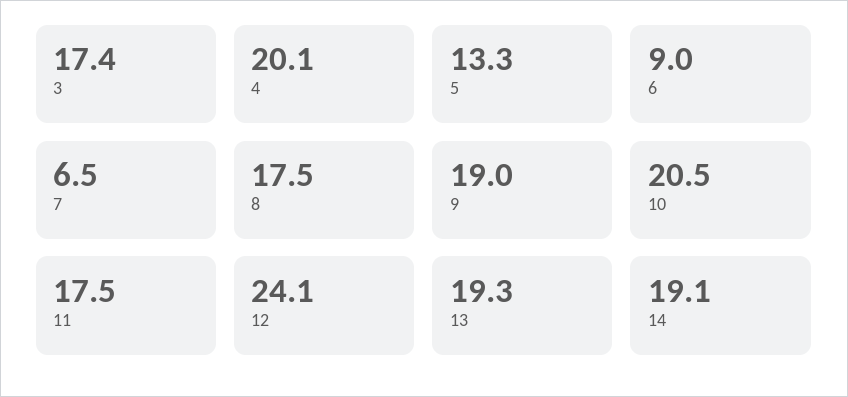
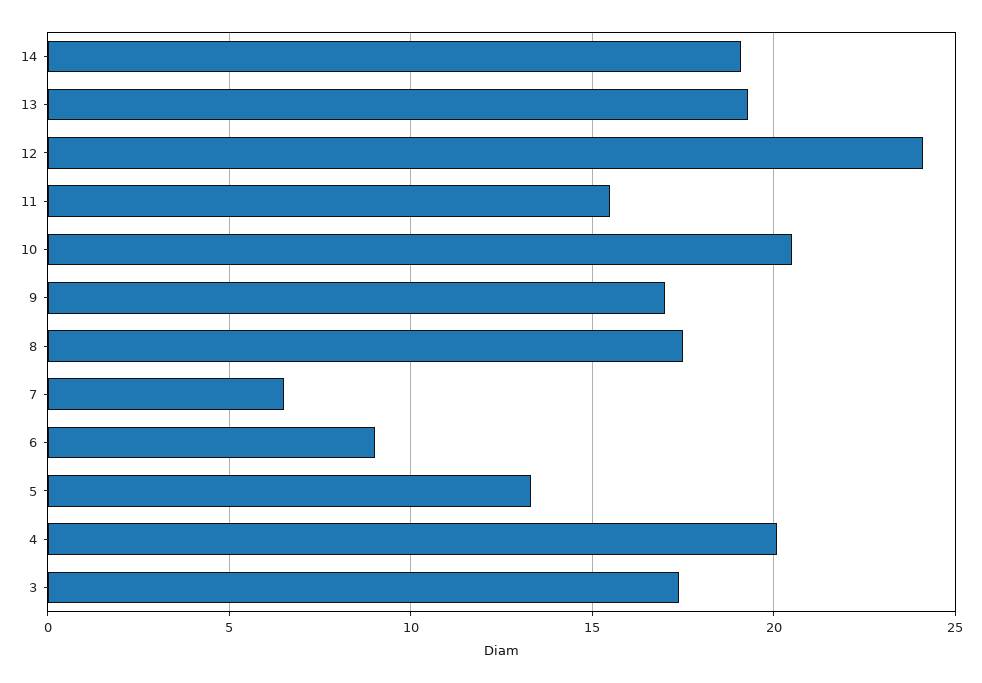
9: 19 -> 17
11: 17.5 -> 15.5

